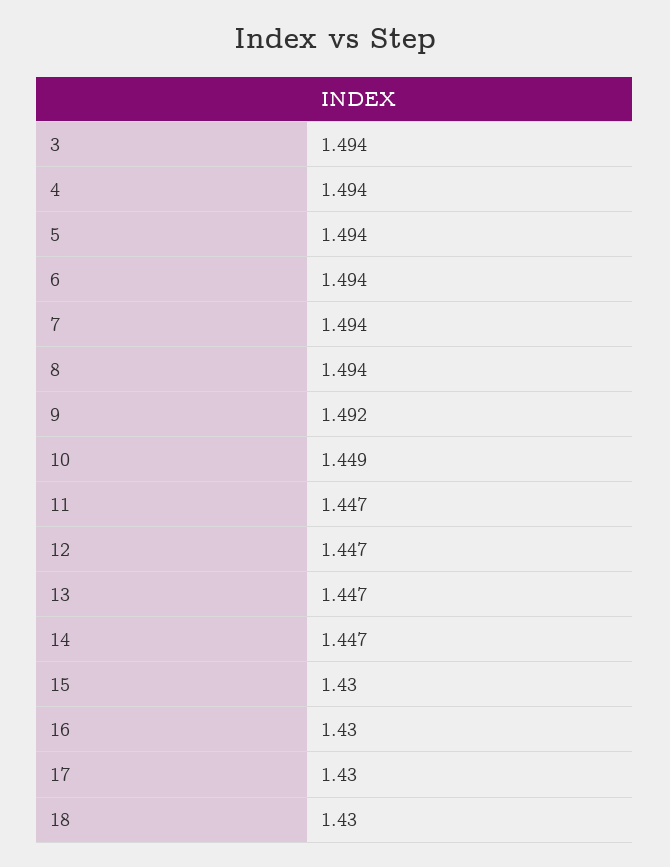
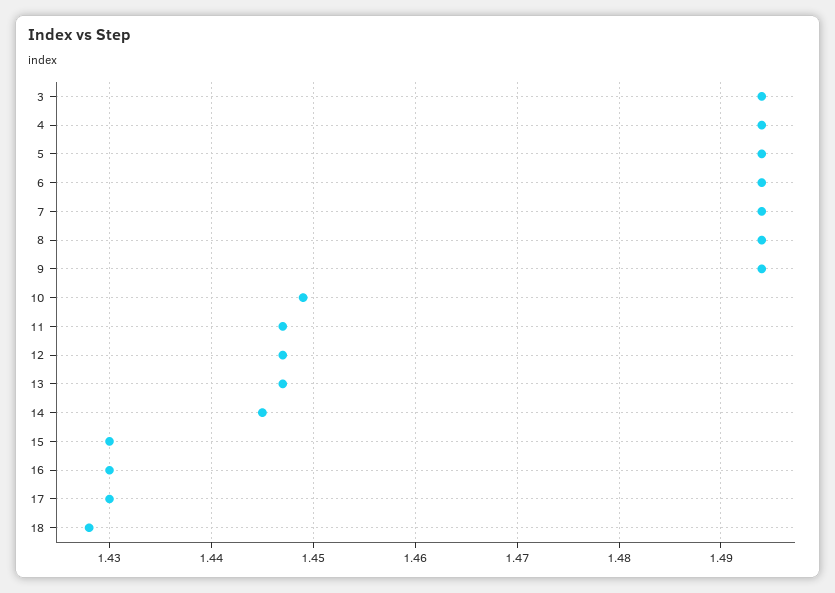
9: 1.492 -> 1.494
14: 1.447 -> 1.445
18: 1.43 -> 1.428

